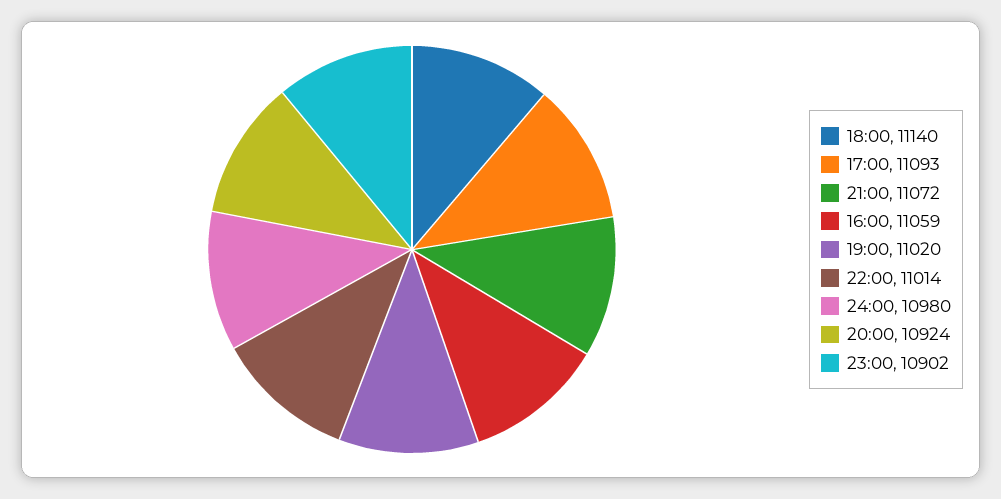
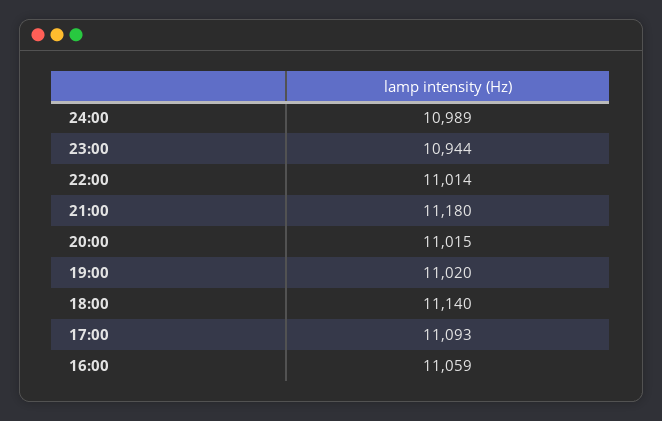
21:00: 11072 -> 11180
24:00: 10980 -> 10989
20:00: 10924 -> 11015
23:00: 10902 -> 10944

